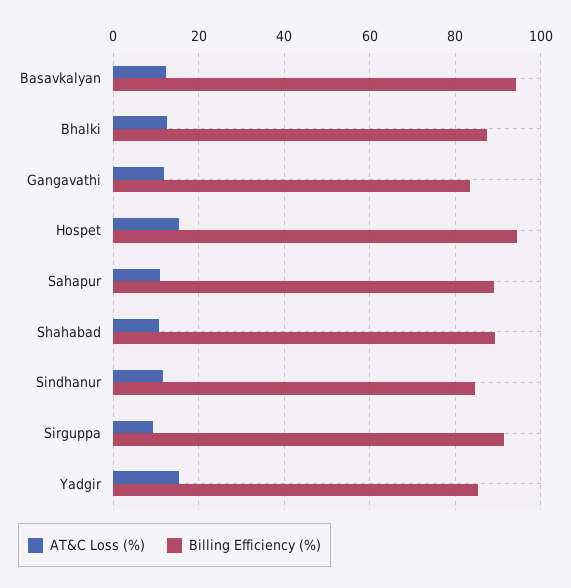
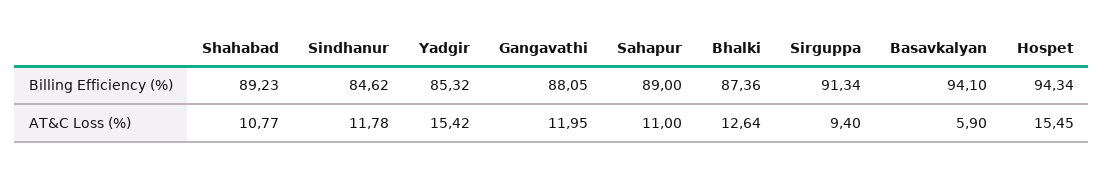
AT&C Loss (%), Basavkalyan: 12 -> 5.9
Billing Efficiency (%), Gangavathi: 84 -> 88.05

